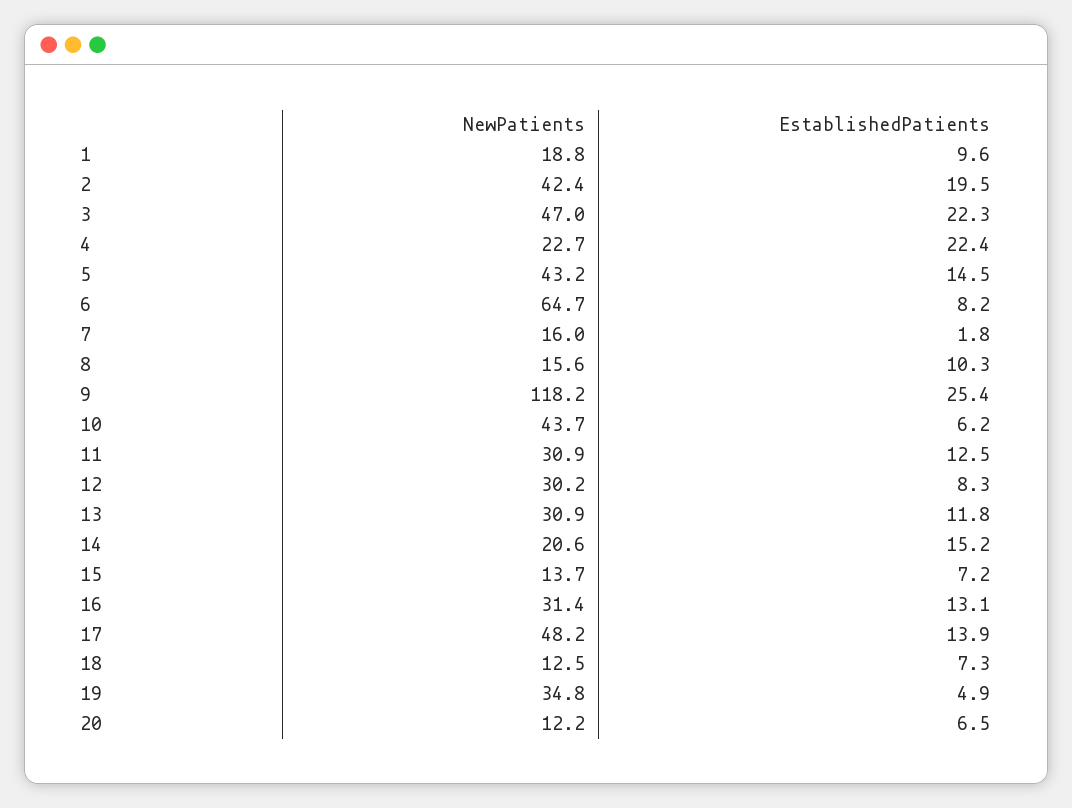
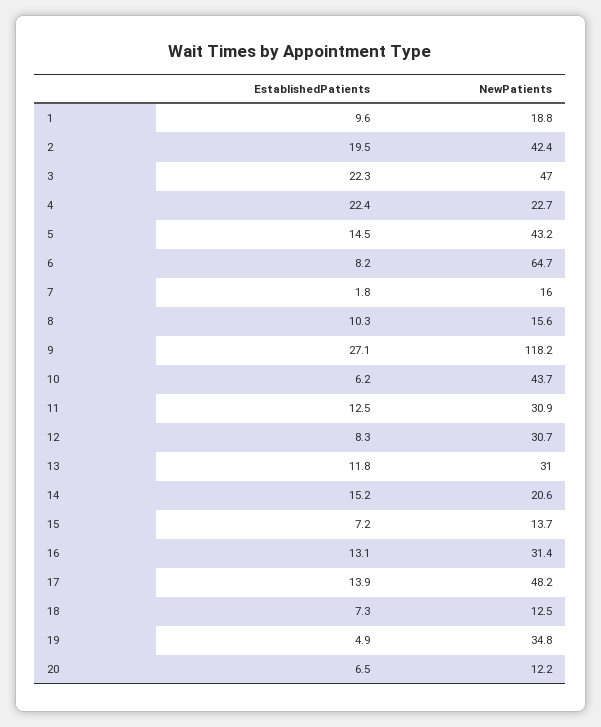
EstablishedPatients, 9: 25.4 -> 27.1
NewPatients, 12: 30.2 -> 30.7
NewPatients, 13: 30.9 -> 31

